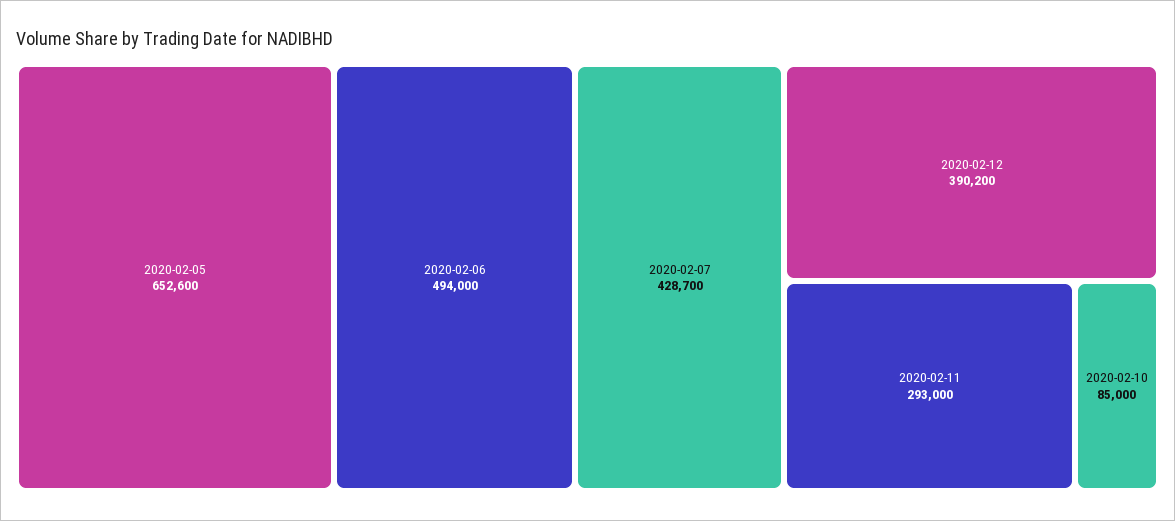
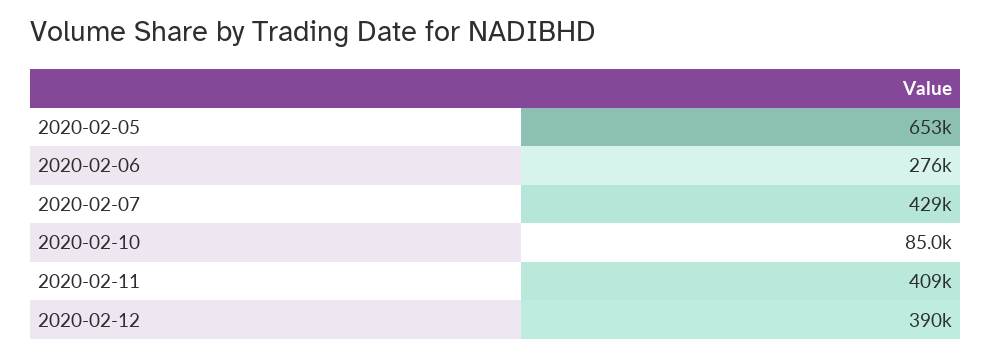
2020-02-06: 494000 -> 276000
2020-02-11: 293000 -> 409000

